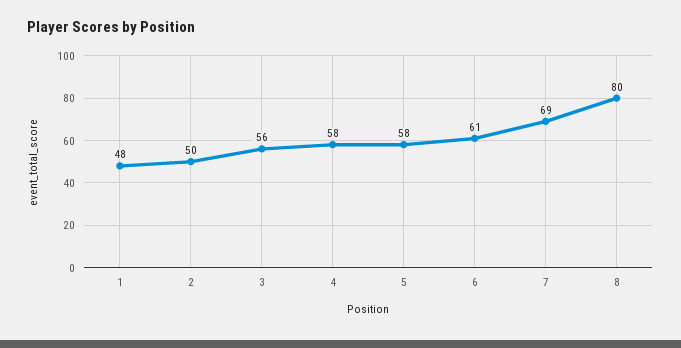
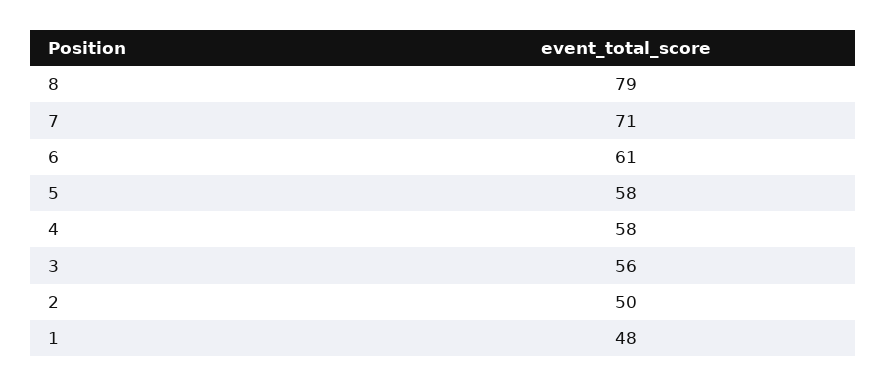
7: 69 -> 71
8: 80 -> 79

